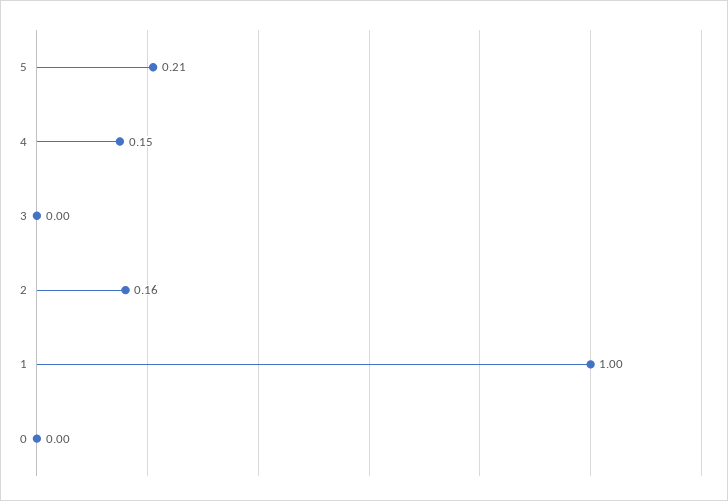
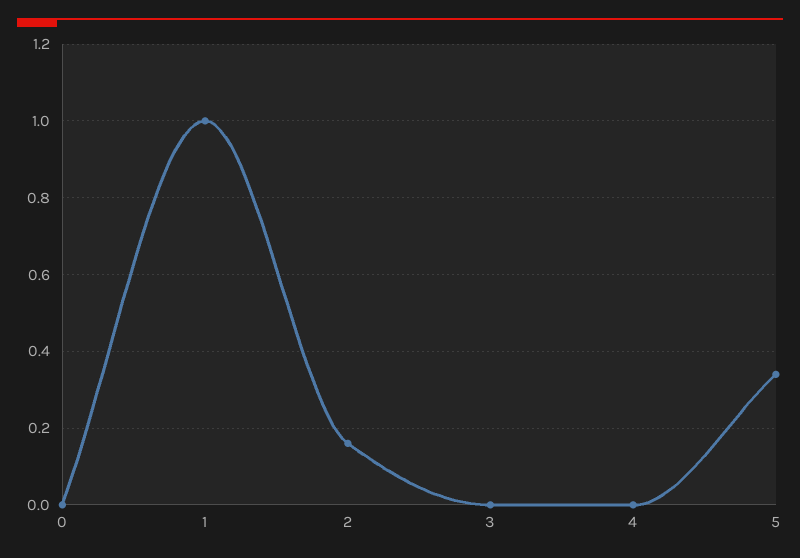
5: 0.21 -> 0.35
4: 0.15 -> 0

